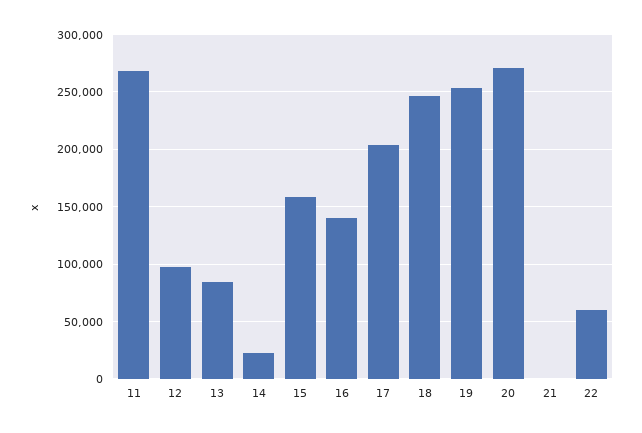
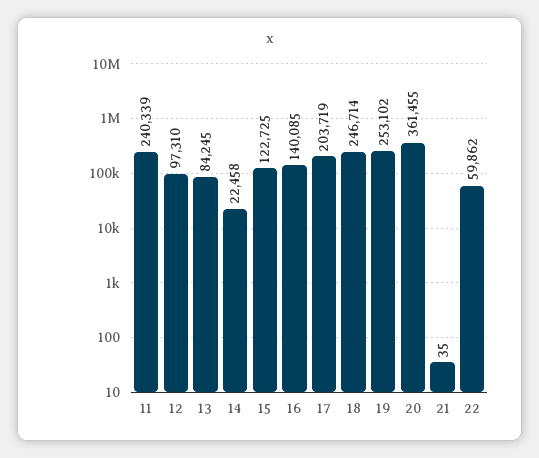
11: 270000 -> 240339
15: 160000 -> 122725
20: 270000 -> 361455

